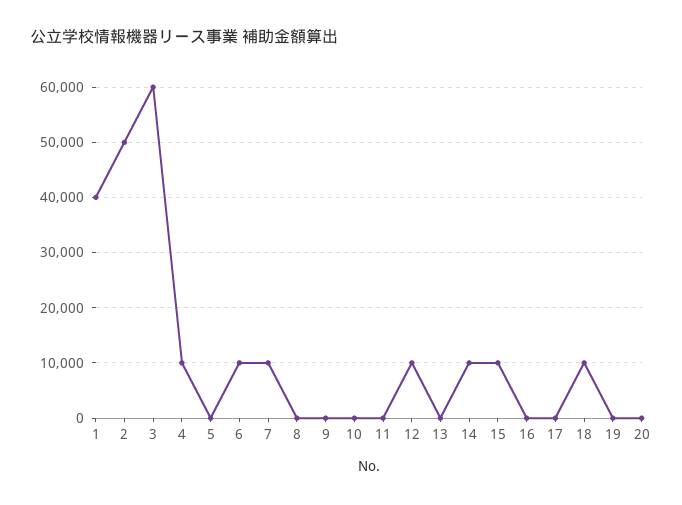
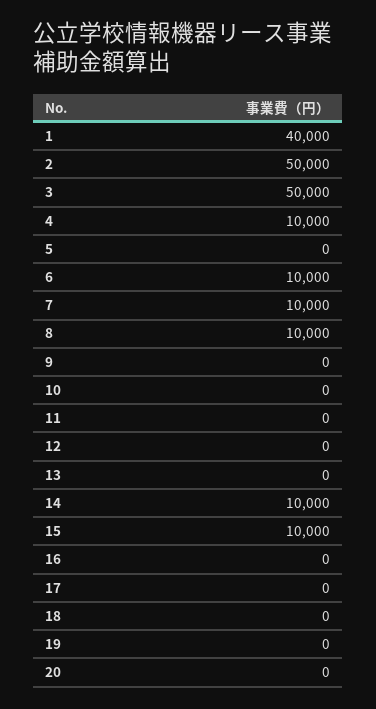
3: 60000 -> 50000
8: 0 -> 10000
12: 10000 -> 0
18: 10000 -> 0

